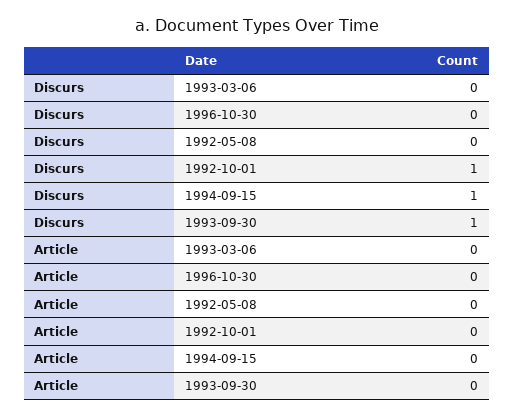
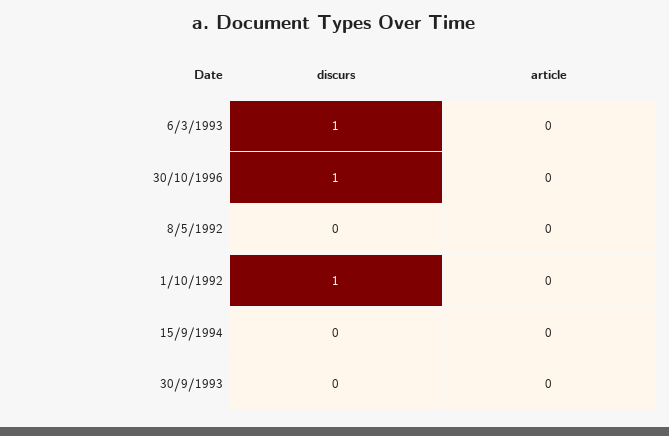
Discurs, 1993-03-06: 0 -> 1
Discurs, 1996-10-30: 0 -> 1
Discurs, 1994-09-15: 1 -> 0
Discurs, 1993-09-30: 1 -> 0

